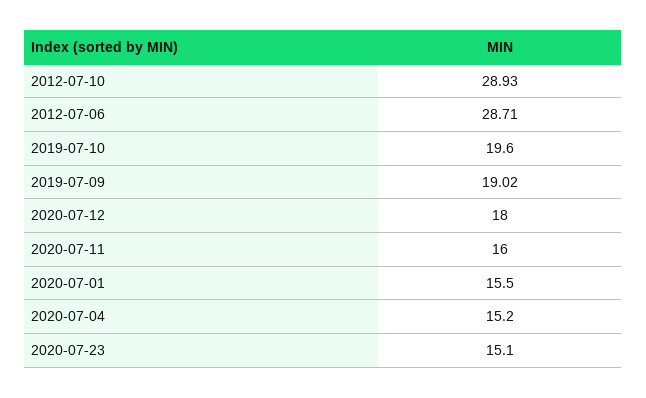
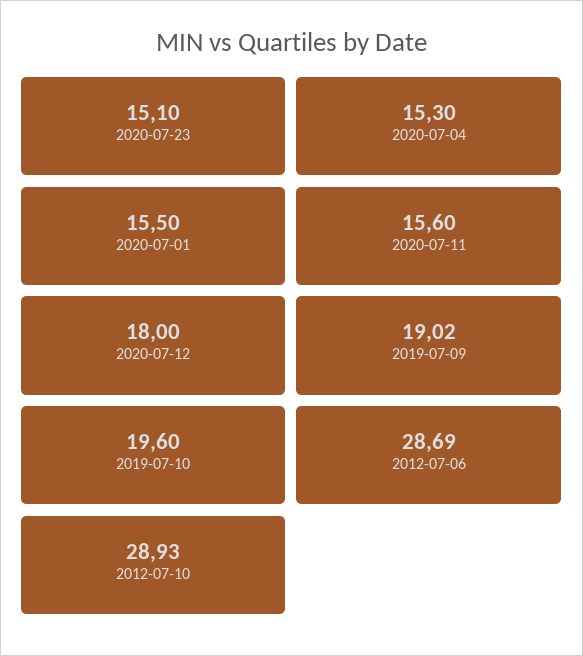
2012-07-06: 28.71 -> 28.69
2020-07-11: 16 -> 15.6
2020-07-04: 15.2 -> 15.3

